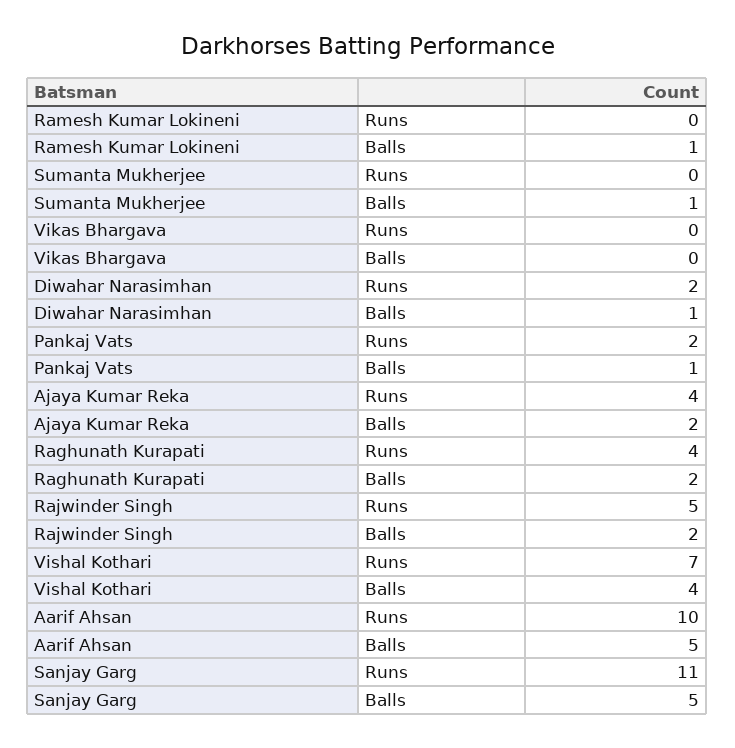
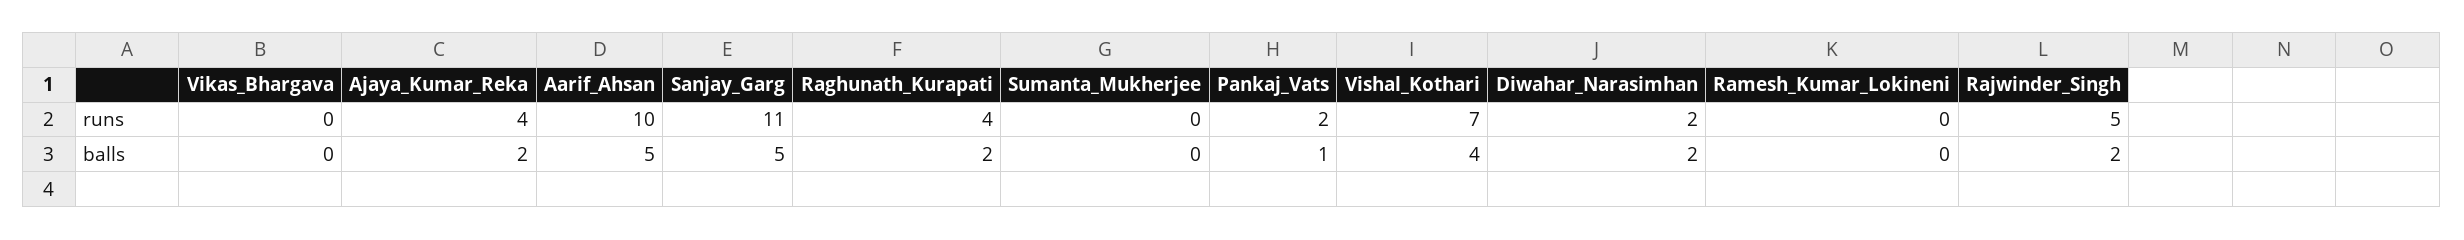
Ramesh Kumar Lokineni, Balls: 1 -> 0
Sumanta Mukherjee, Balls: 1 -> 0
Diwahar Narasimhan, Balls: 1 -> 2

